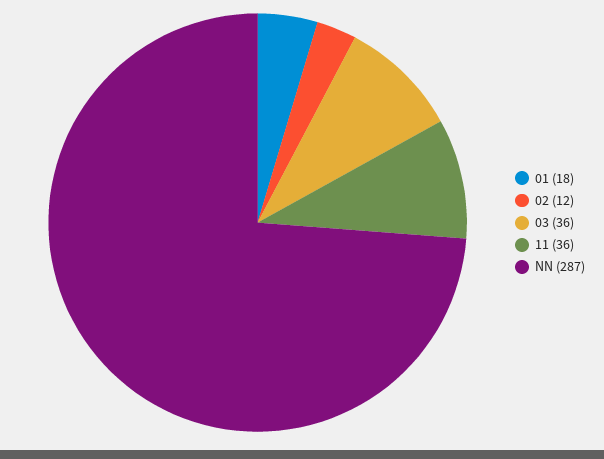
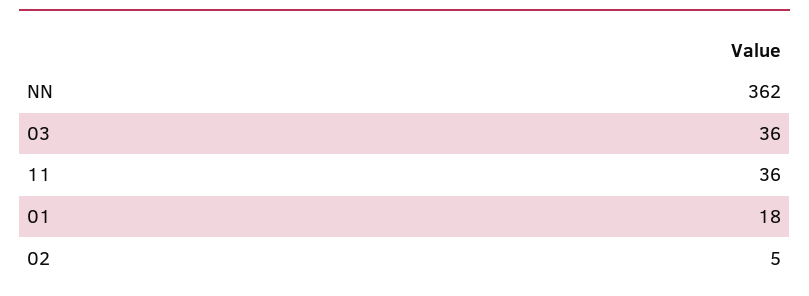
02: 12 -> 5
NN: 287 -> 362

